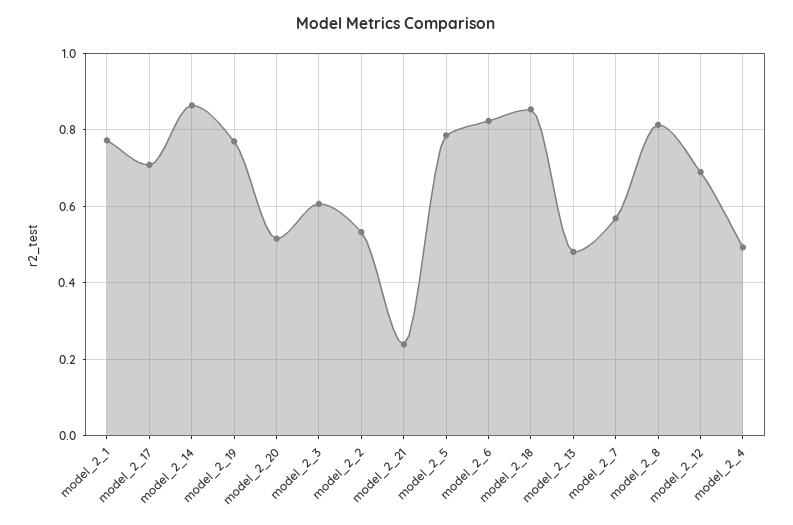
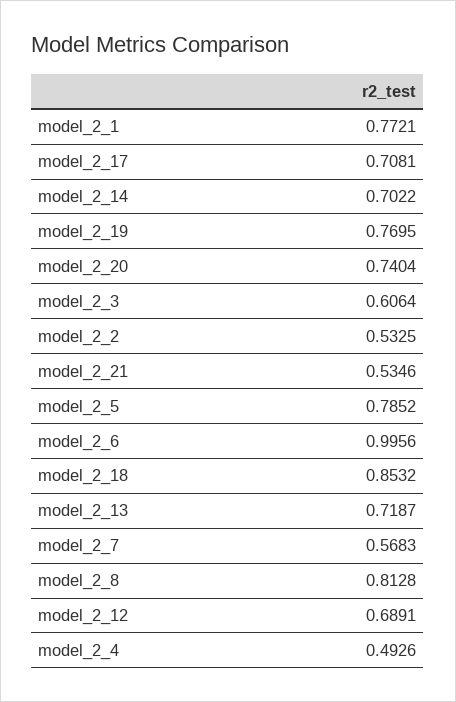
model_2_14: 0.86 -> 0.7022
model_2_20: 0.52 -> 0.7404
model_2_21: 0.24 -> 0.5346
model_2_6: 0.82 -> 0.9956
model_2_13: 0.48 -> 0.7187

